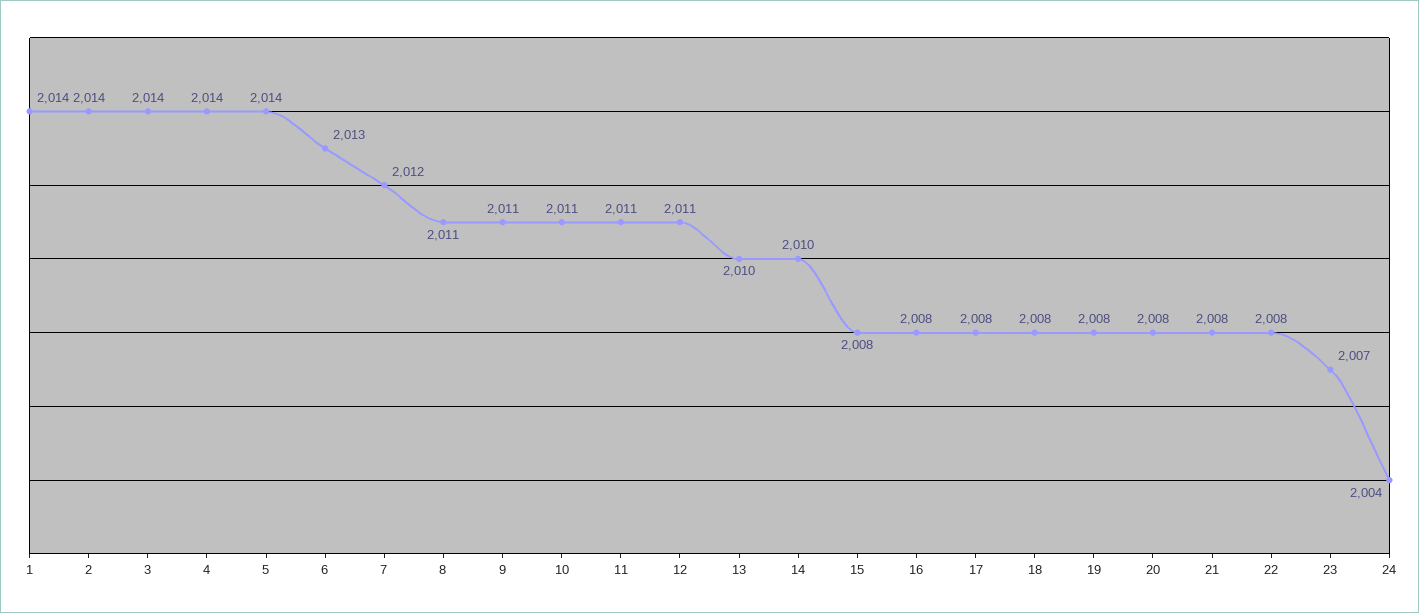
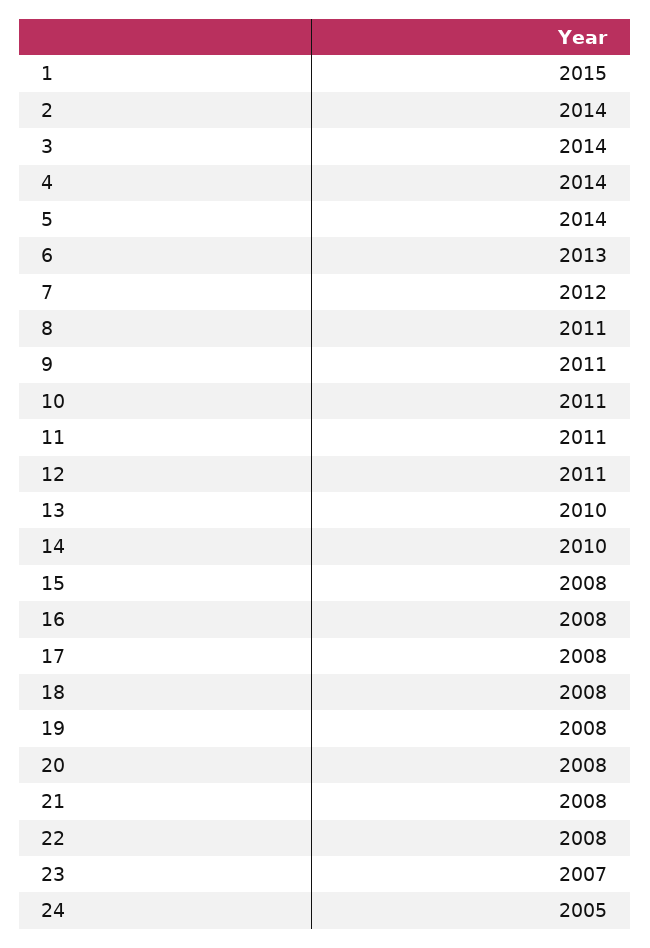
1: 2014 -> 2015
24: 2004 -> 2005

